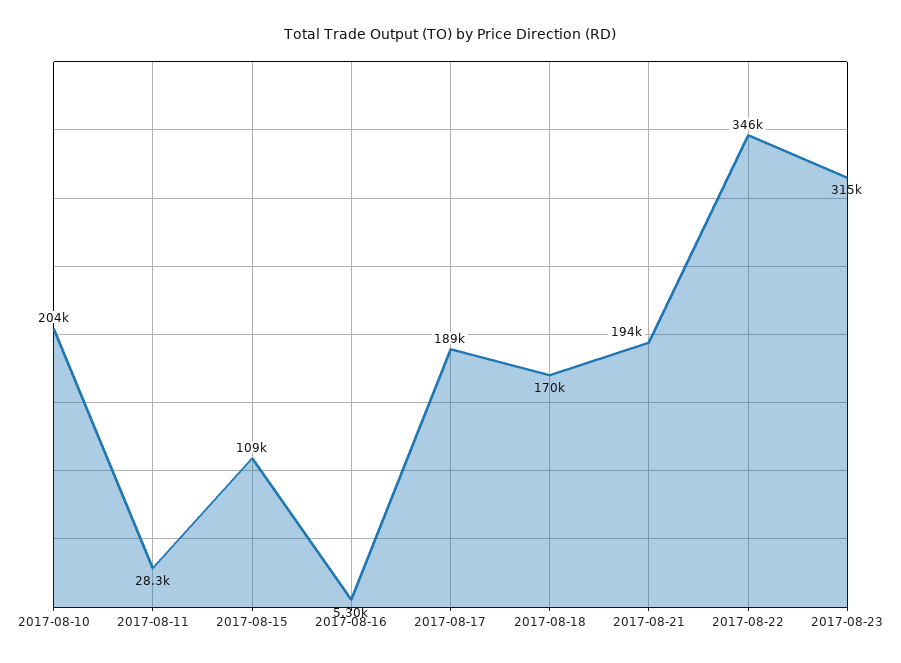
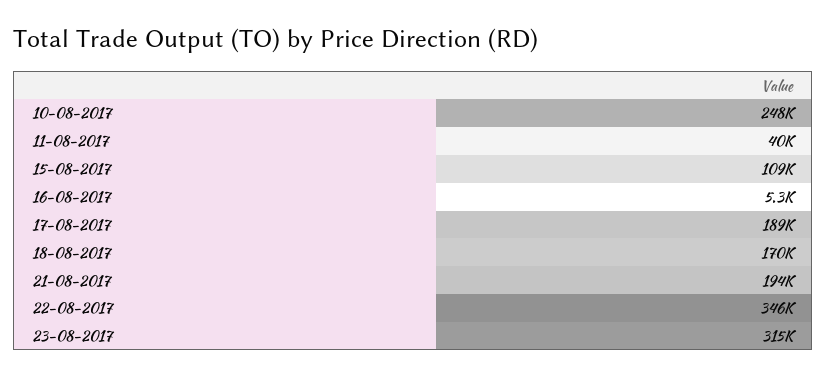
2017-08-10: 204000 -> 248000
2017-08-11: 28300 -> 40000

